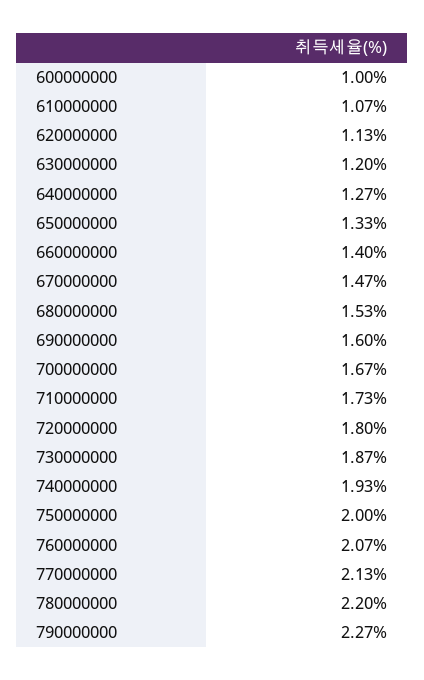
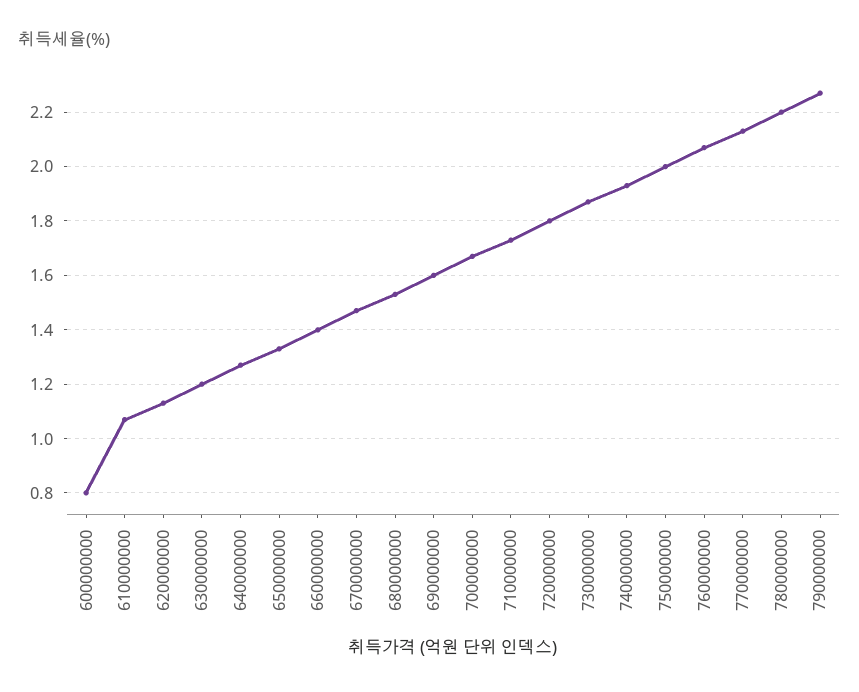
600000000: 1 -> 0.8

